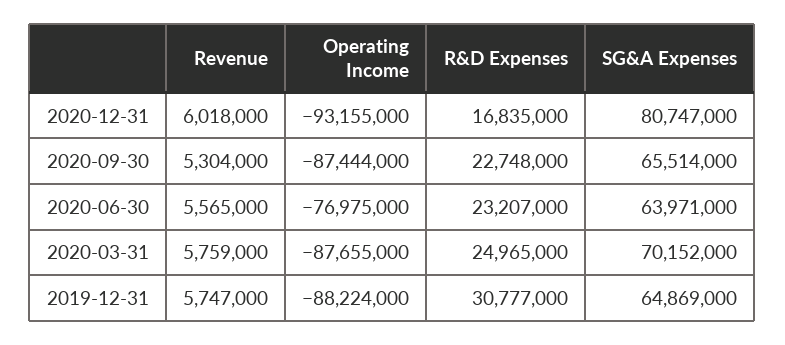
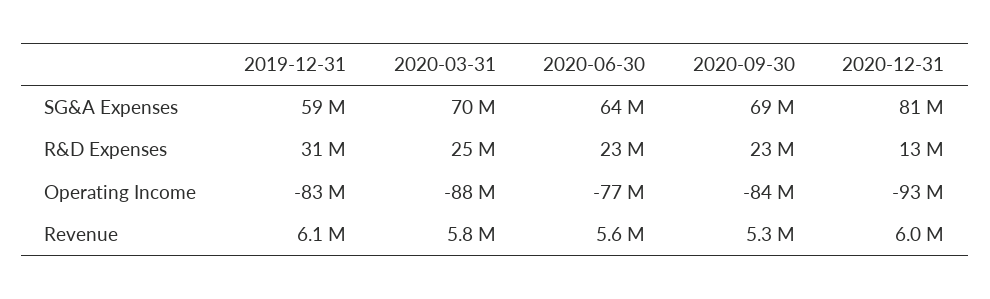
R&D Expenses, 2020-12-31: 16835000 -> 13000000
Operating Income, 2020-09-30: -87444000 -> -84000000
SG&A Expenses, 2020-09-30: 65514000 -> 69000000
Revenue, 2019-12-31: 5747000 -> 6100000
Operating Income, 2019-12-31: -88224000 -> -83000000
SG&A Expenses, 2019-12-31: 64869000 -> 59000000

